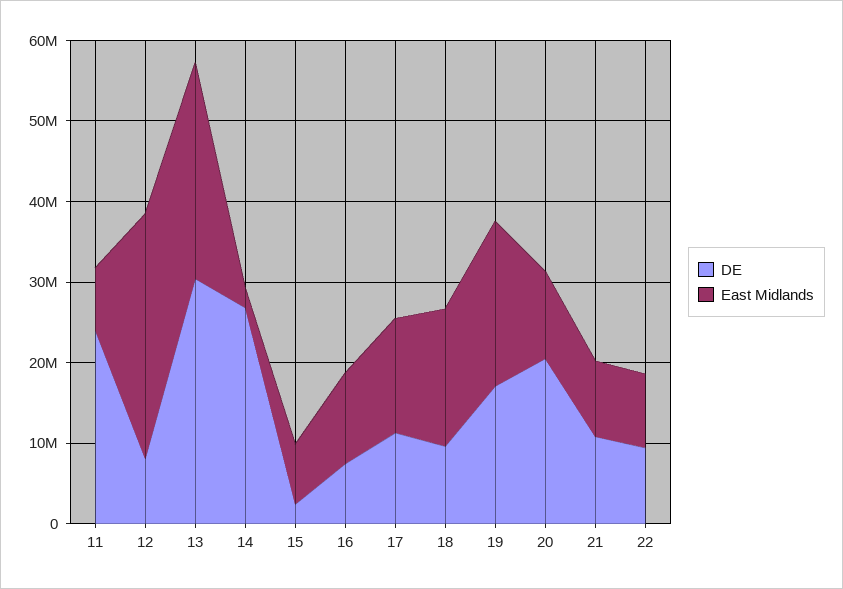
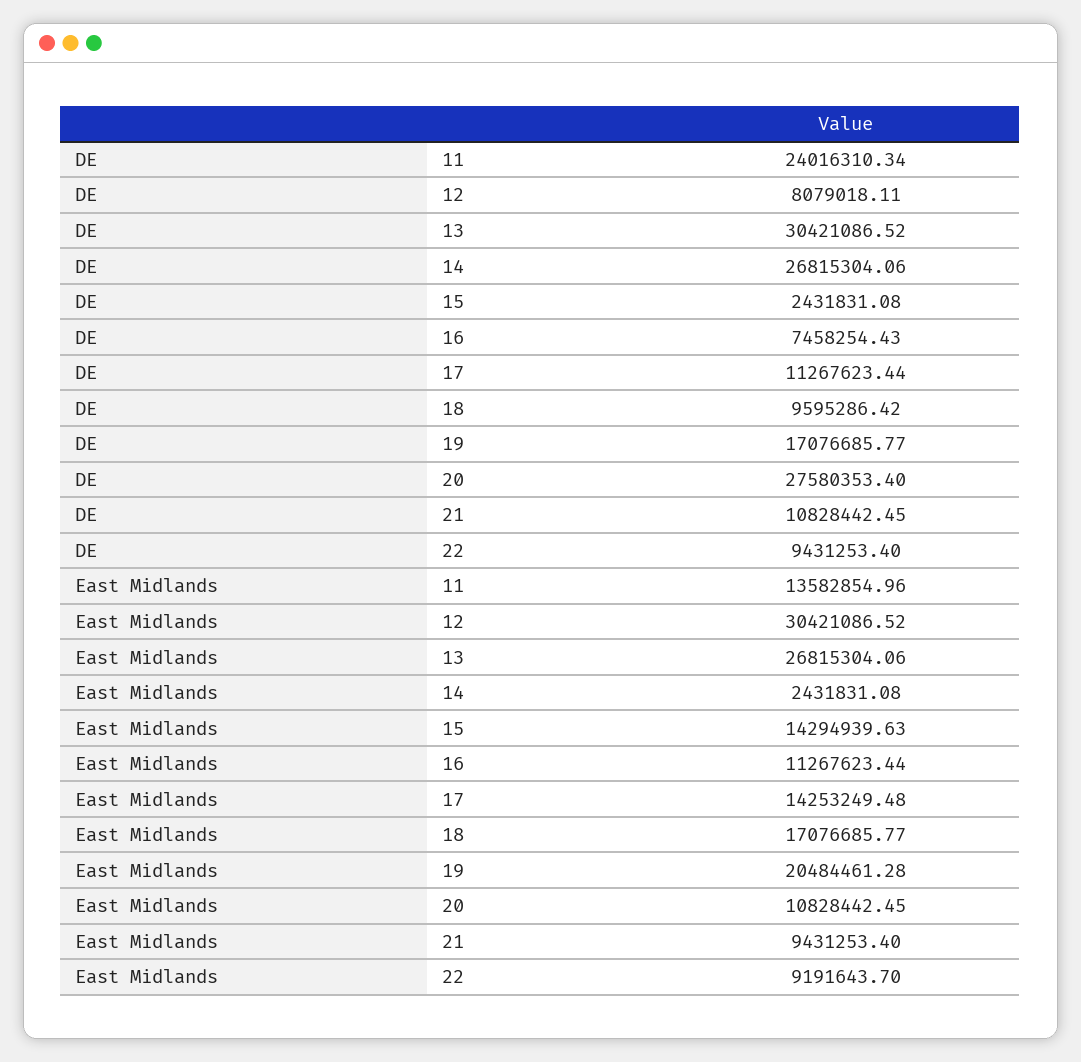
East Midlands, 11: 8000000 -> 13582854.96
East Midlands, 15: 8000000 -> 14294939.63
DE, 20: 20000000 -> 27580353.4

